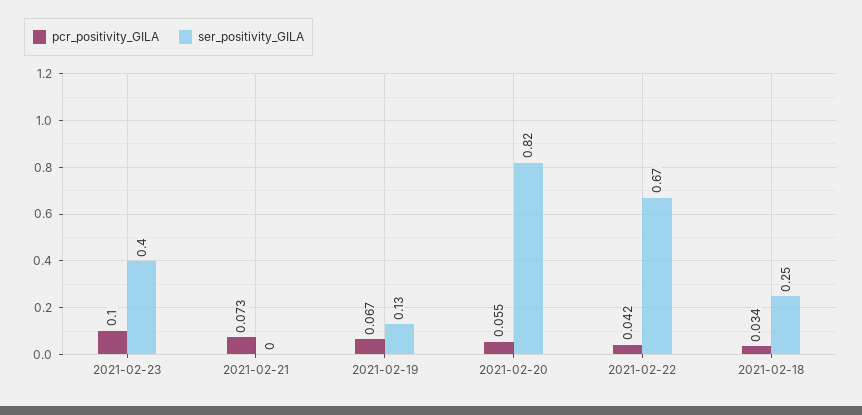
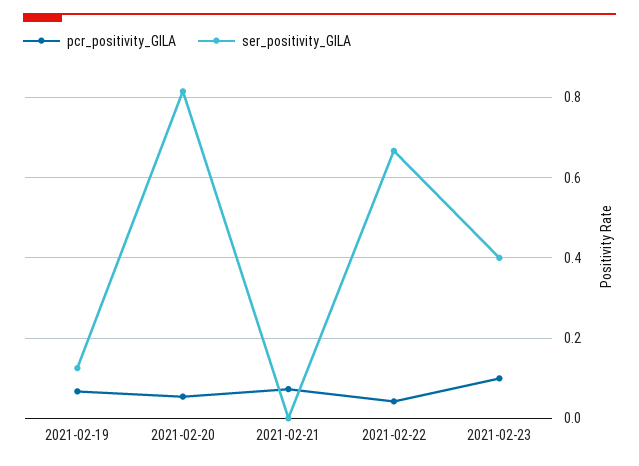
pcr_positivity_GILA, 2021-02-18: 0.034 -> none
ser_positivity_GILA, 2021-02-18: 0.25 -> none

